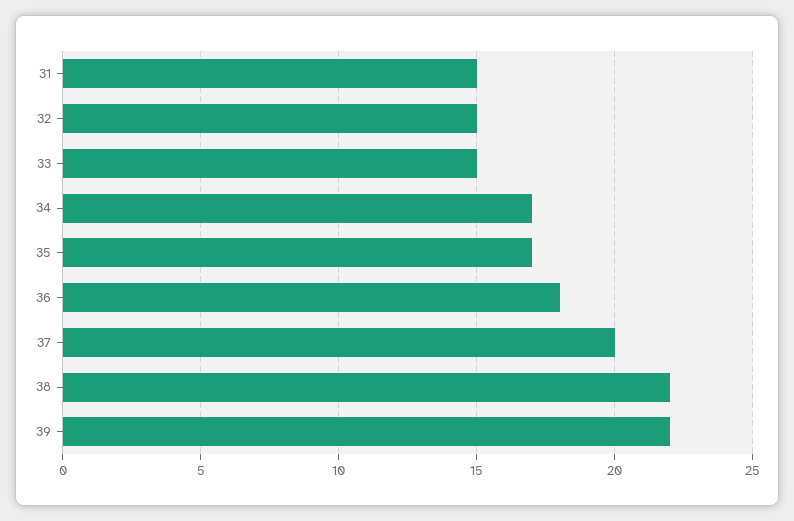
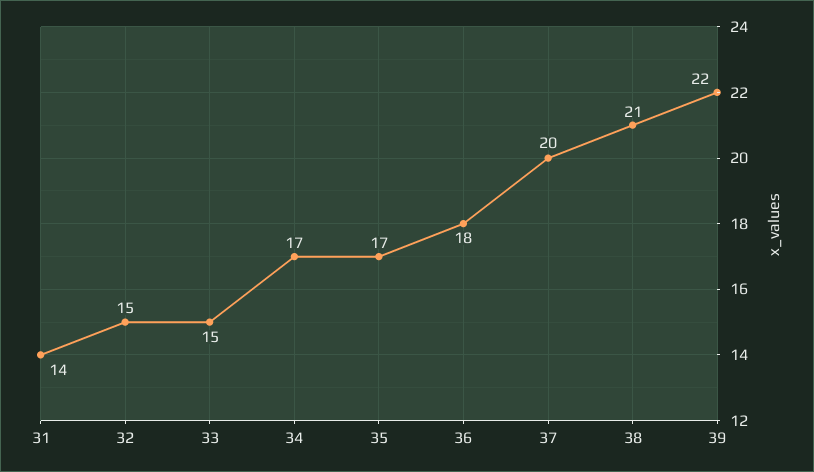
31: 15 -> 14
38: 22 -> 21

